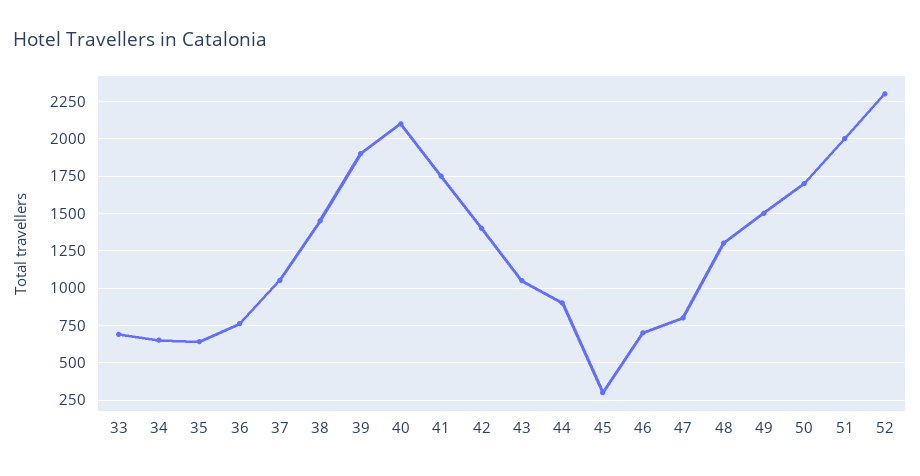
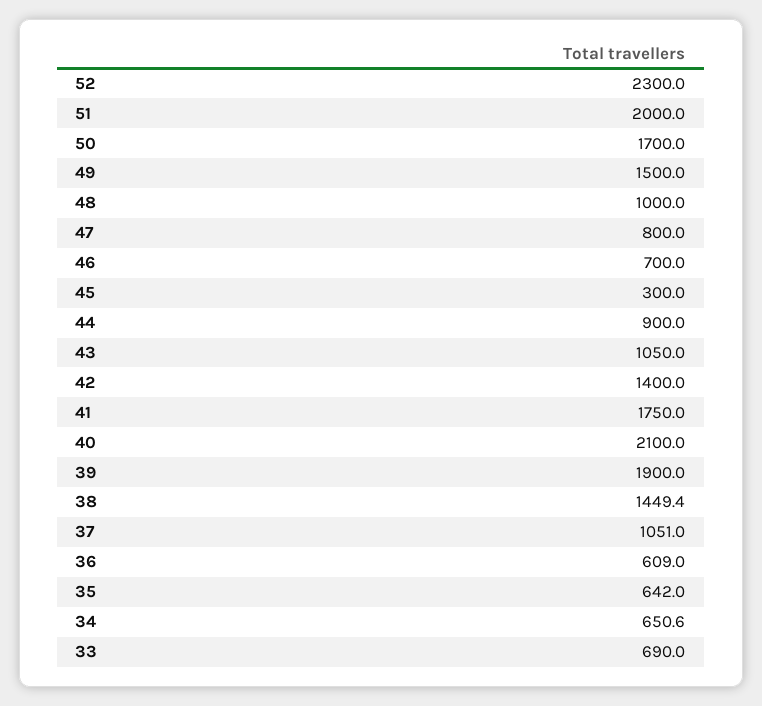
36: 750 -> 609
48: 1300 -> 1000

